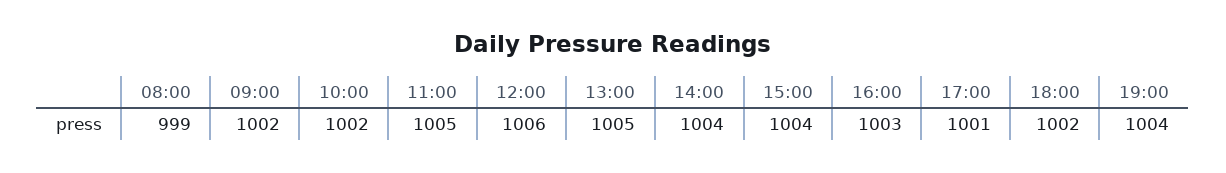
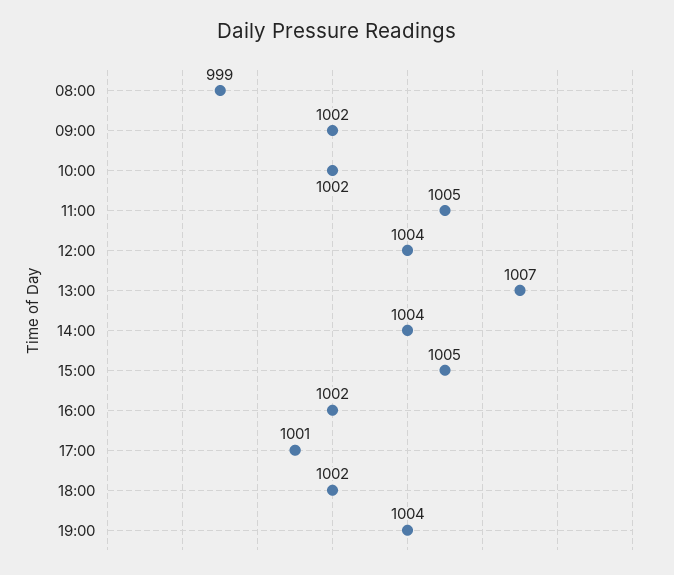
12:00: 1006 -> 1004
13:00: 1005 -> 1007
15:00: 1004 -> 1005
16:00: 1003 -> 1002

